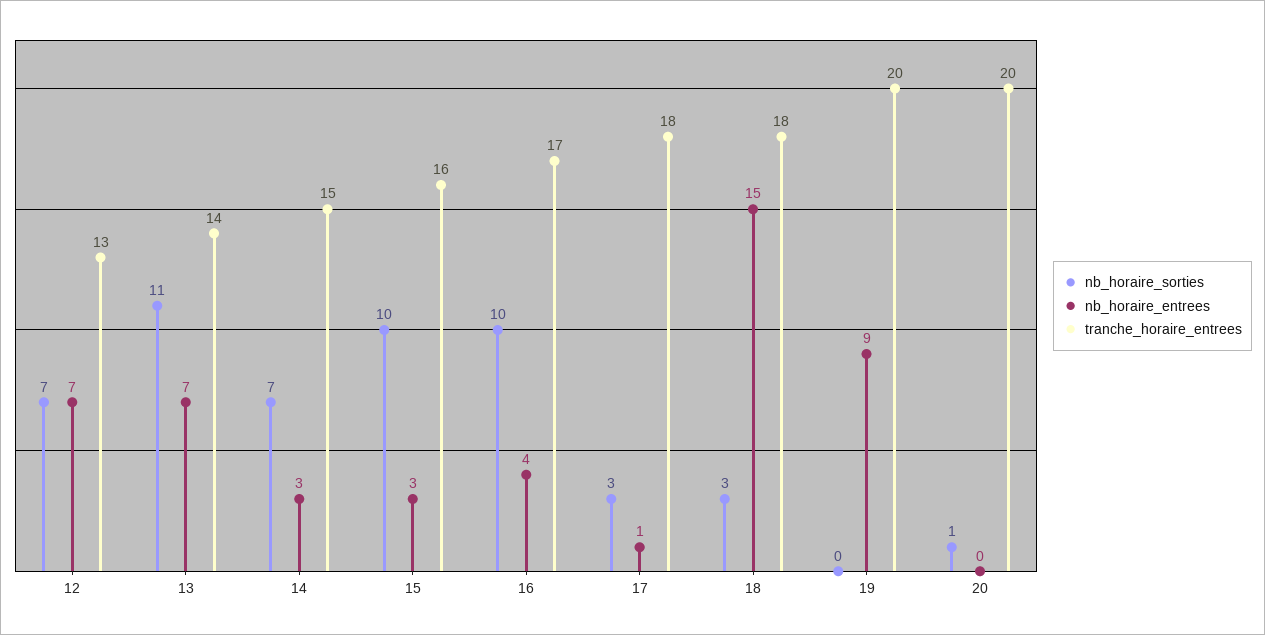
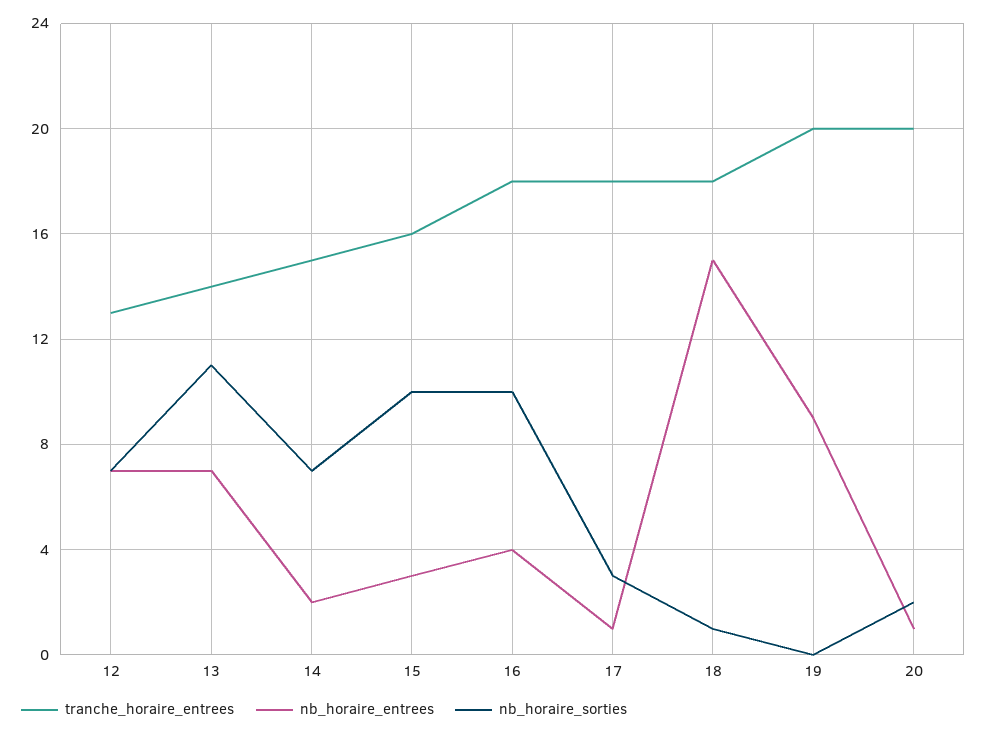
nb_horaire_entrees, 14: 3 -> 2
tranche_horaire_entrees, 16: 17 -> 18
nb_horaire_sorties, 18: 3 -> 1
nb_horaire_sorties, 20: 1 -> 2
nb_horaire_entrees, 20: 0 -> 1

